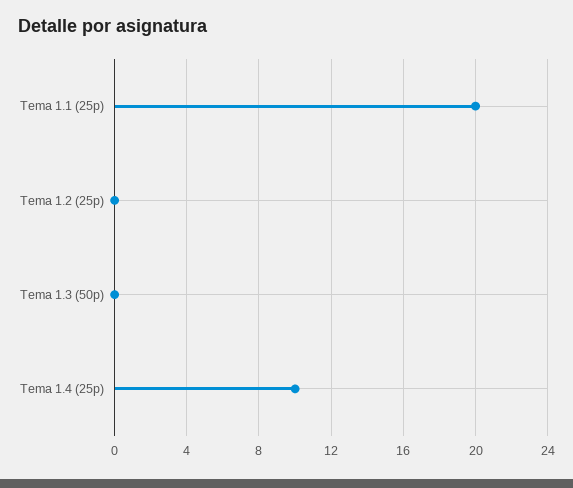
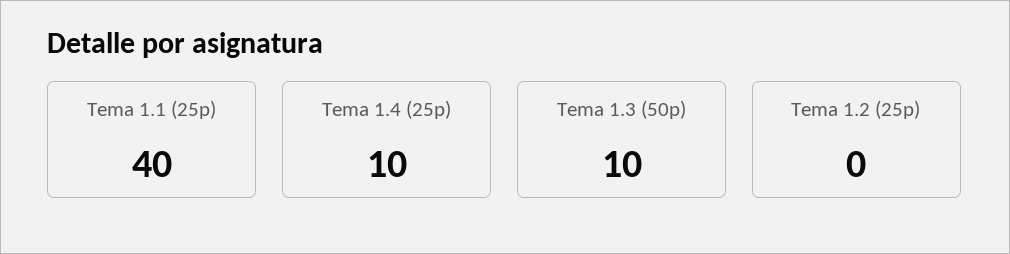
Tema 1.1 (25p): 20 -> 40
Tema 1.3 (50p): 0 -> 10

